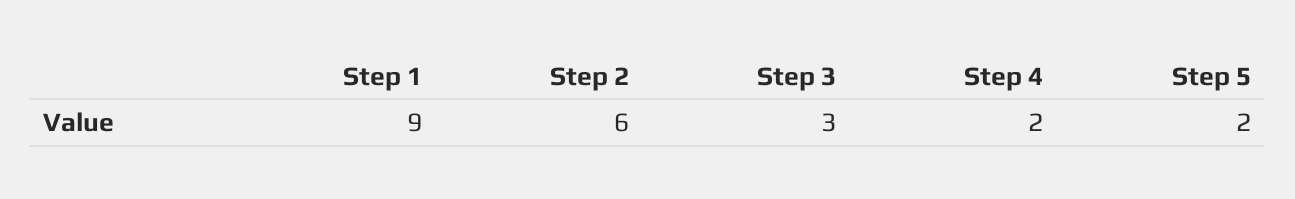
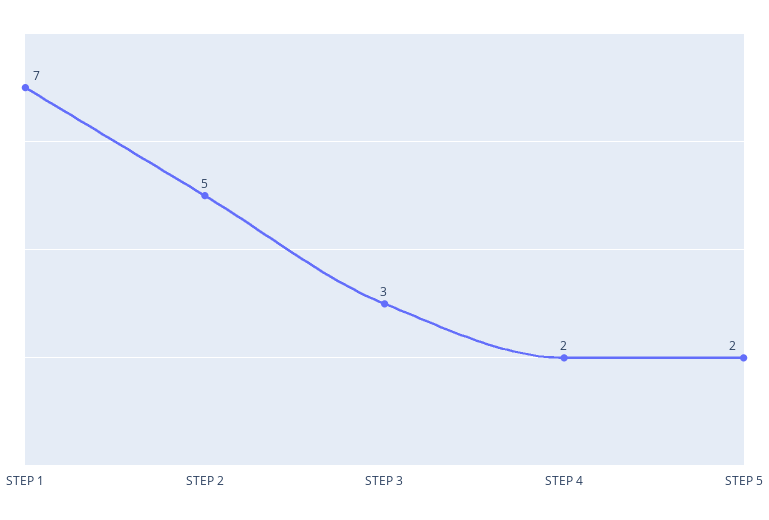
Step 1: 9 -> 7
Step 2: 6 -> 5

